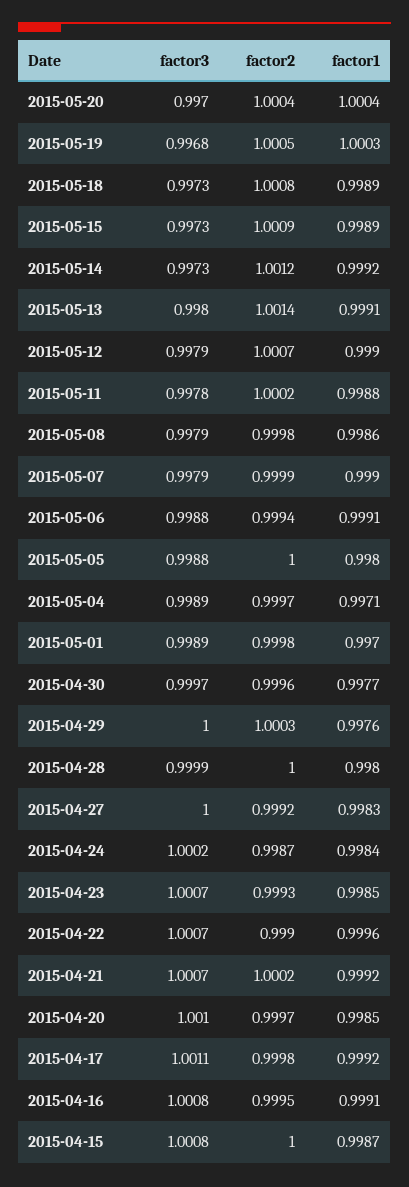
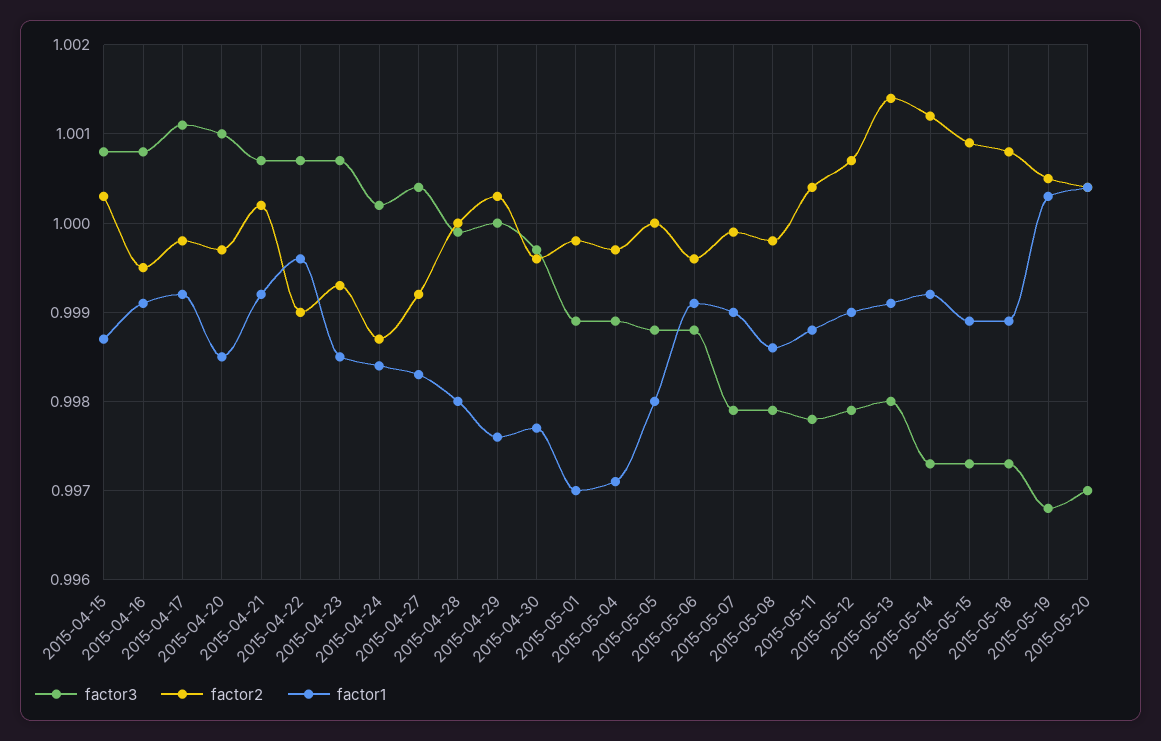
factor2, 2015-05-11: 1.0002 -> 1.0004
factor2, 2015-05-06: 0.9994 -> 0.9996
factor3, 2015-04-27: 1 -> 1.0004
factor2, 2015-04-15: 1 -> 1.0003

